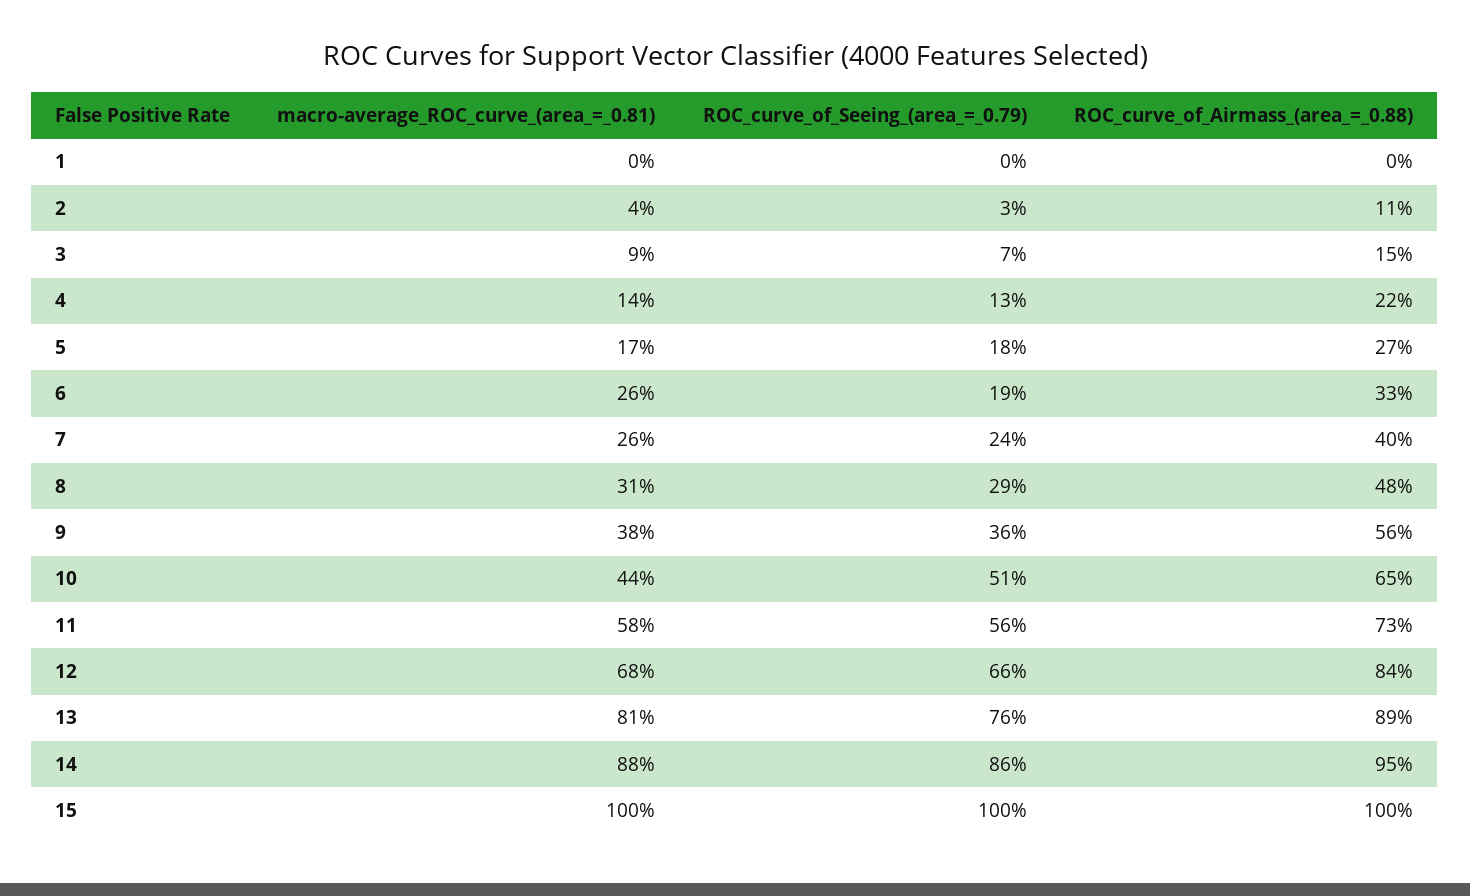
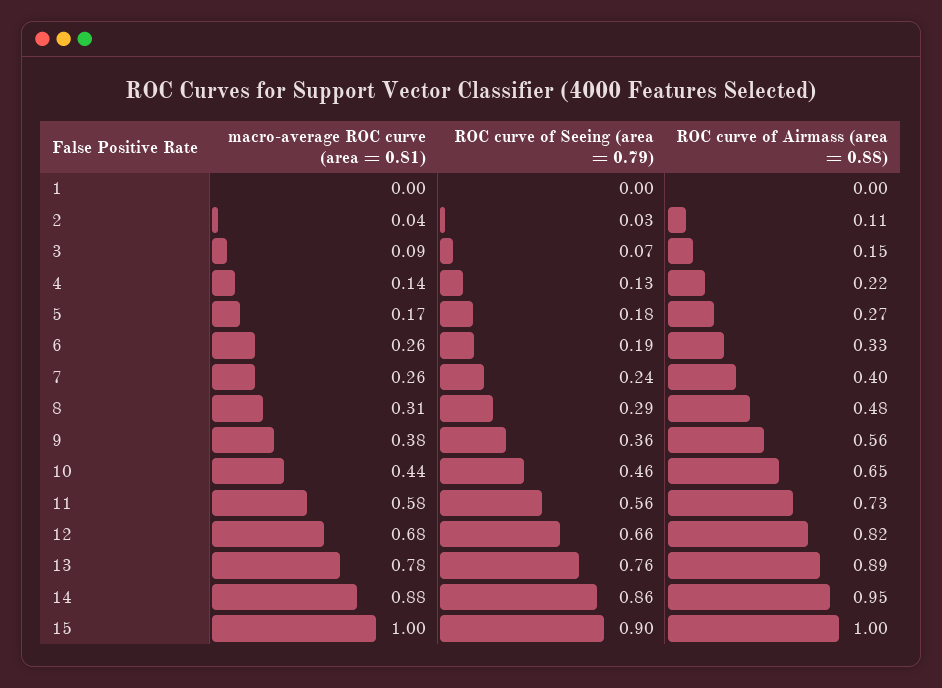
ROC_curve_of_Seeing_(area_=_0.79), 10: 0.51 -> 0.46
ROC_curve_of_Airmass_(area_=_0.88), 12: 0.84 -> 0.82
macro-average_ROC_curve_(area_=_0.81), 13: 0.81 -> 0.78
ROC_curve_of_Seeing_(area_=_0.79), 15: 1 -> 0.9

